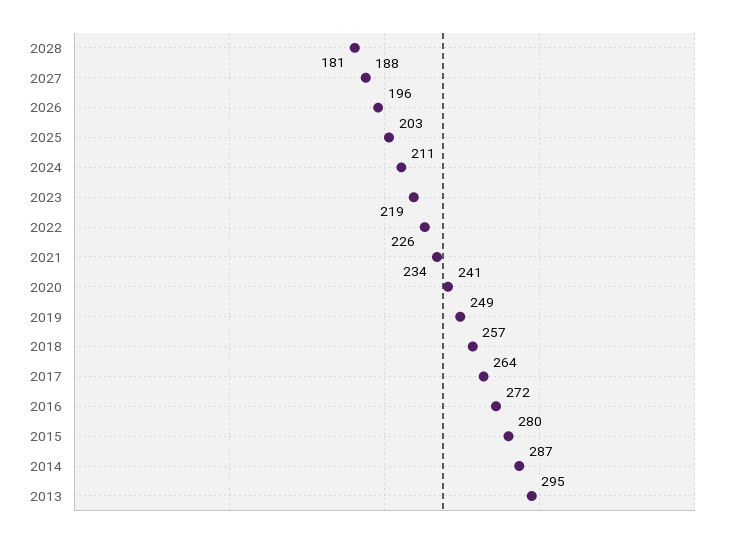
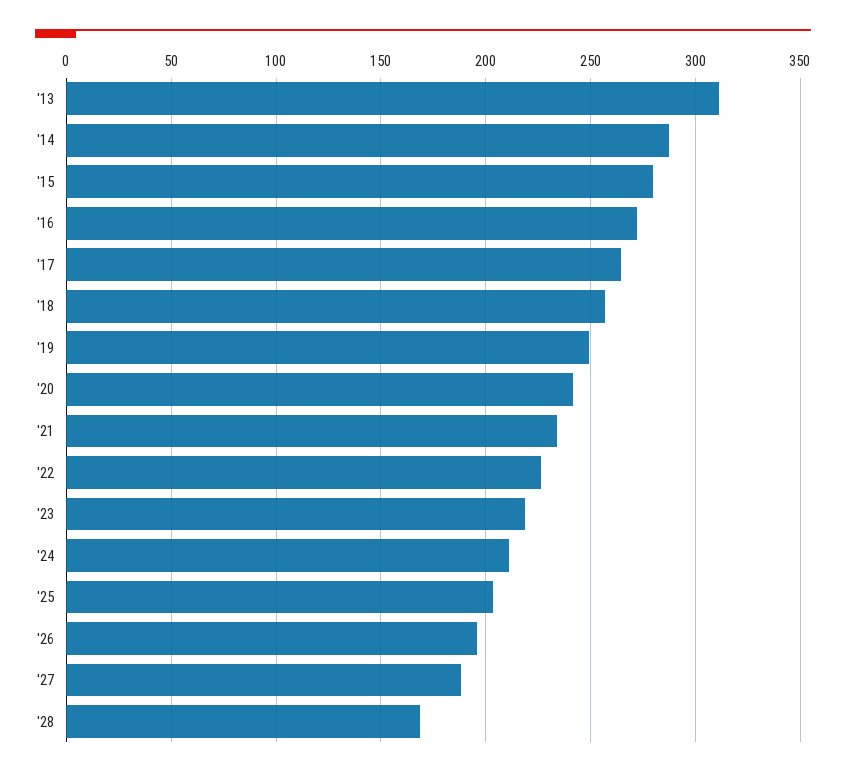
2028: 181 -> 170
2013: 295 -> 310

